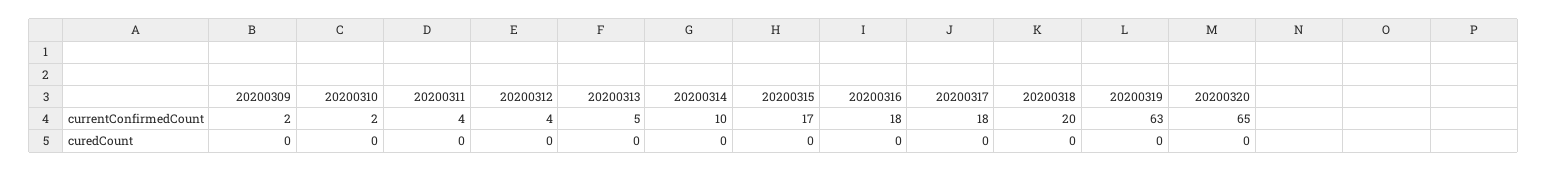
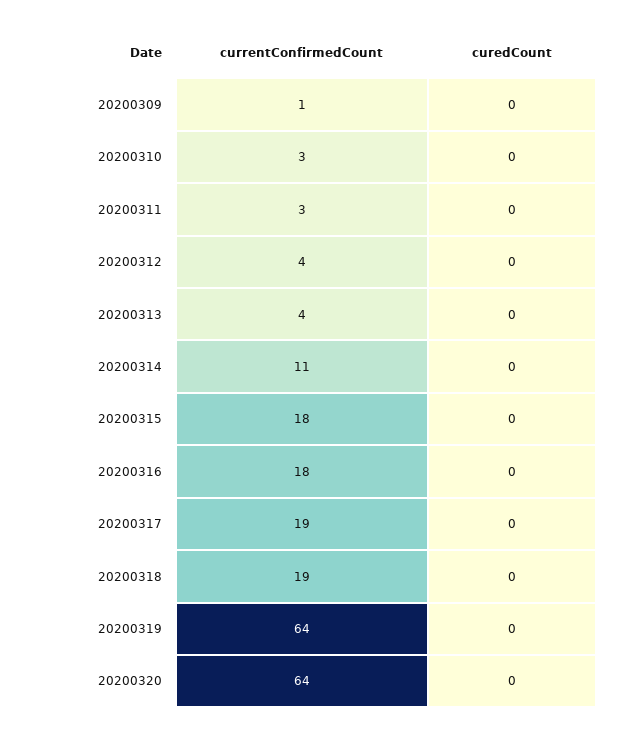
20200309, currentConfirmedCount: 2 -> 1
20200310, currentConfirmedCount: 2 -> 3
20200311, currentConfirmedCount: 4 -> 3
20200313, currentConfirmedCount: 5 -> 4
20200314, currentConfirmedCount: 10 -> 11
20200315, currentConfirmedCount: 17 -> 18
20200317, currentConfirmedCount: 18 -> 19
20200318, currentConfirmedCount: 20 -> 19
20200319, currentConfirmedCount: 63 -> 64
20200320, currentConfirmedCount: 65 -> 64

